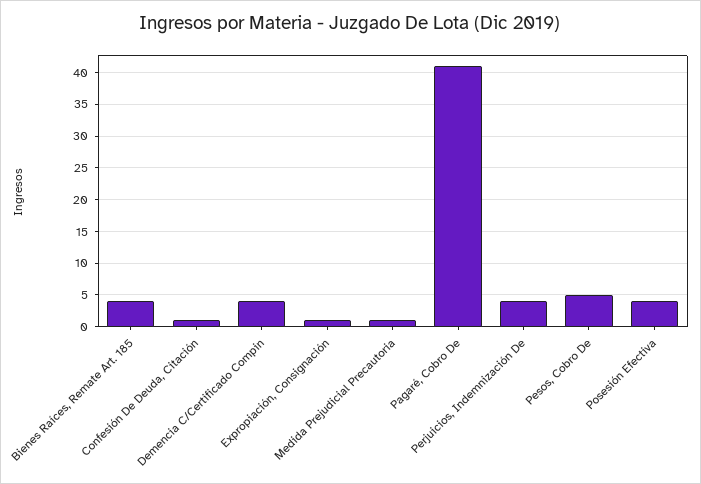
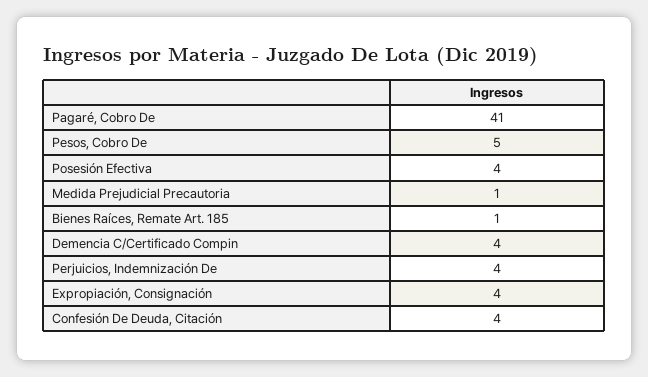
Bienes Raíces, Remate Art. 185: 4 -> 1
Confesión De Deuda, Citación: 1 -> 4
Expropiación, Consignación: 1 -> 4

